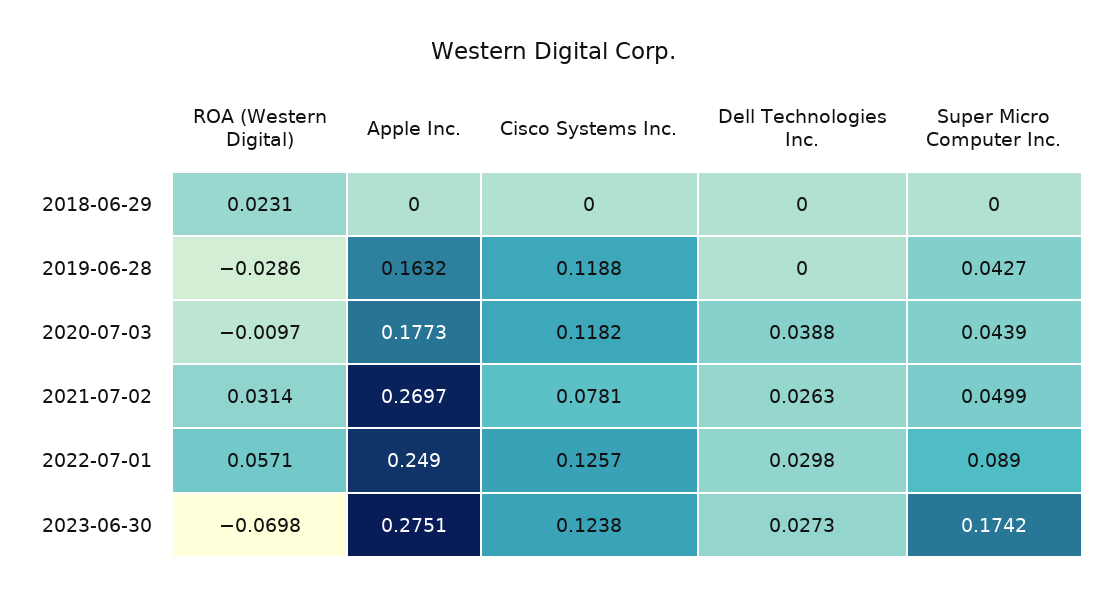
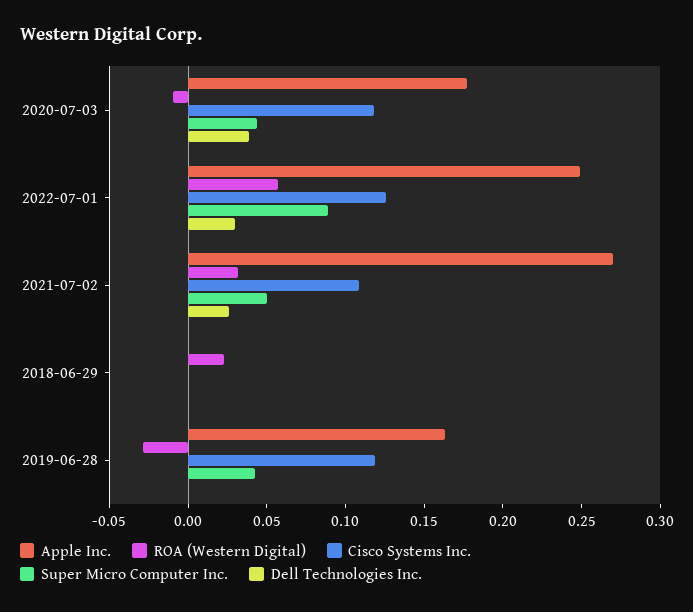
Cisco Systems Inc., 2021-07-02: 0.0781 -> 0.11
ROA (Western Digital), 2023-06-30: -0.0698 -> none
Apple Inc., 2023-06-30: 0.2751 -> none
Cisco Systems Inc., 2023-06-30: 0.1238 -> none
Dell Technologies Inc., 2023-06-30: 0.0273 -> none
Super Micro Computer Inc., 2023-06-30: 0.1742 -> none

